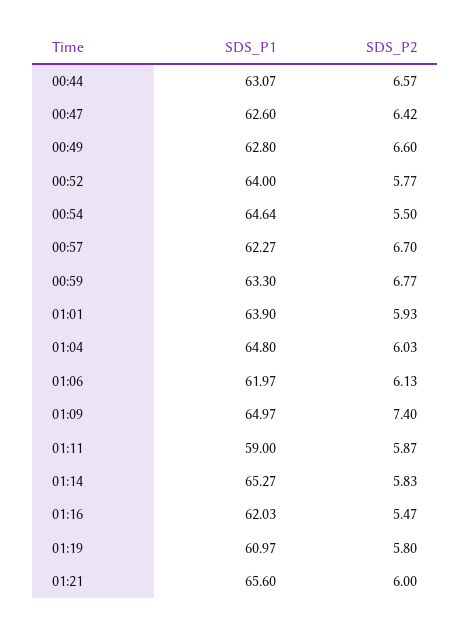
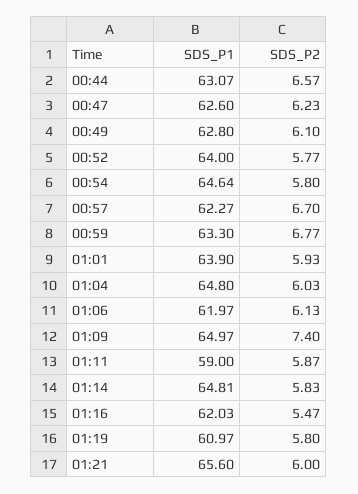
SDS_P2, 00:47: 6.42 -> 6.23
SDS_P2, 00:49: 6.6 -> 6.1
SDS_P2, 00:54: 5.5 -> 5.8
SDS_P1, 01:14: 65.27 -> 64.81

